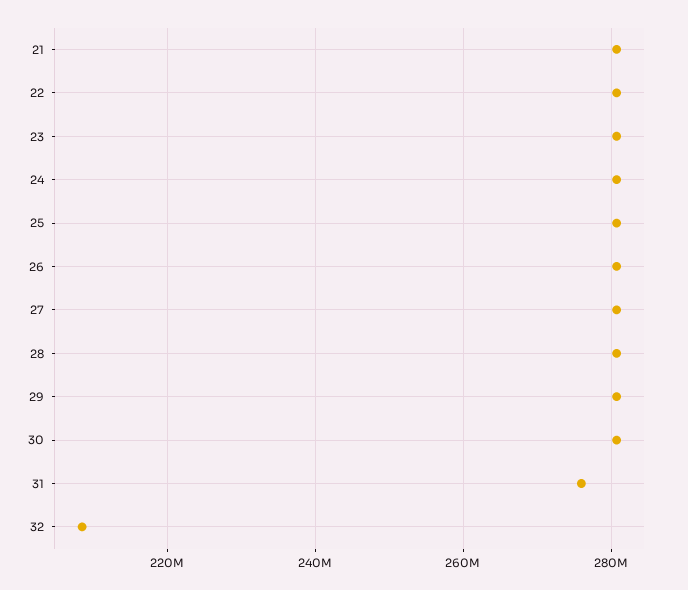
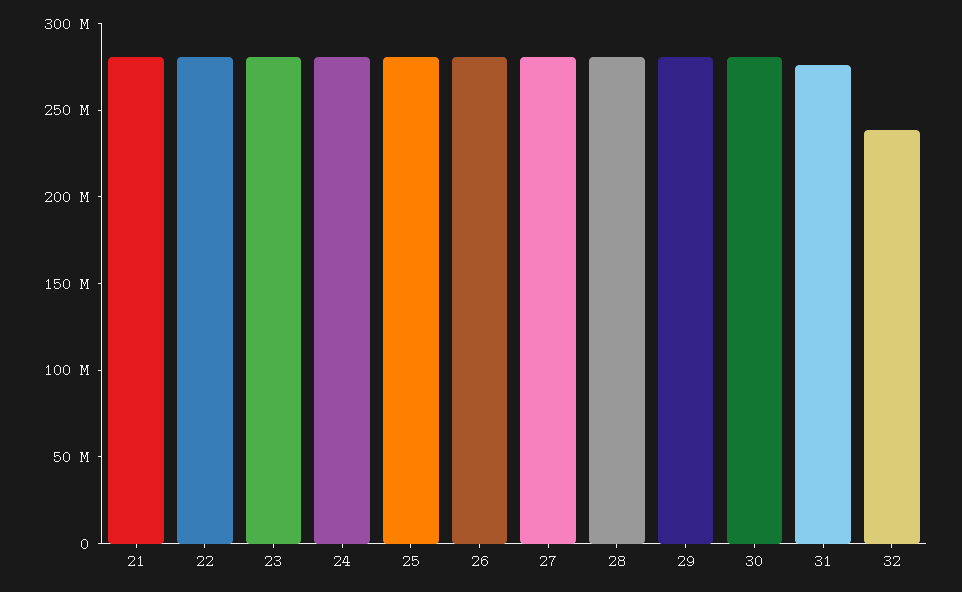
32: 208000000 -> 240000000

